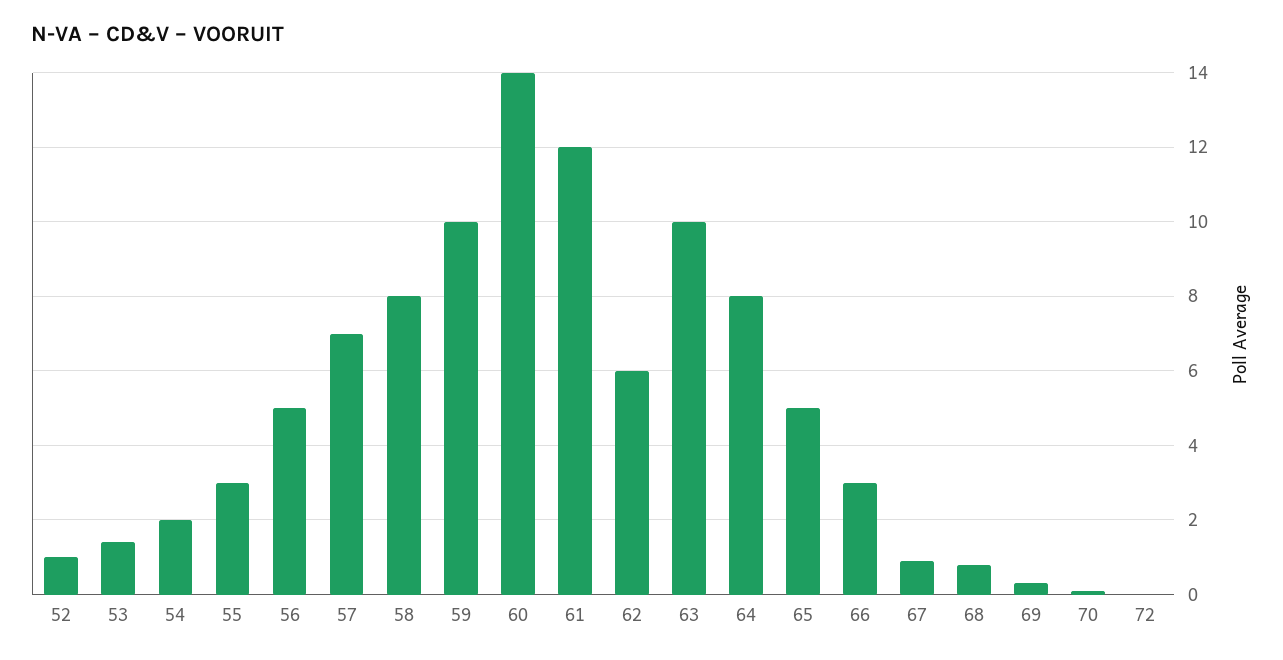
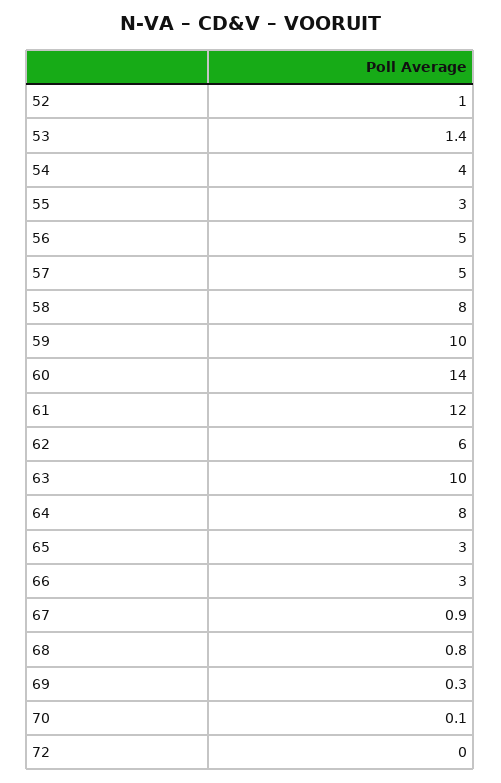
54: 2 -> 4
57: 7 -> 5
65: 5 -> 3

